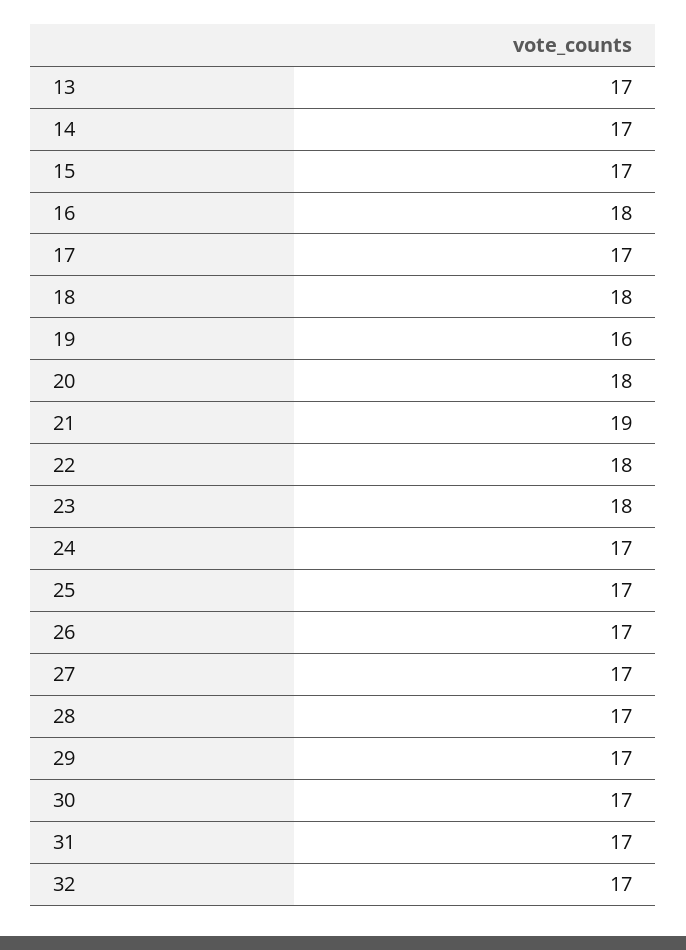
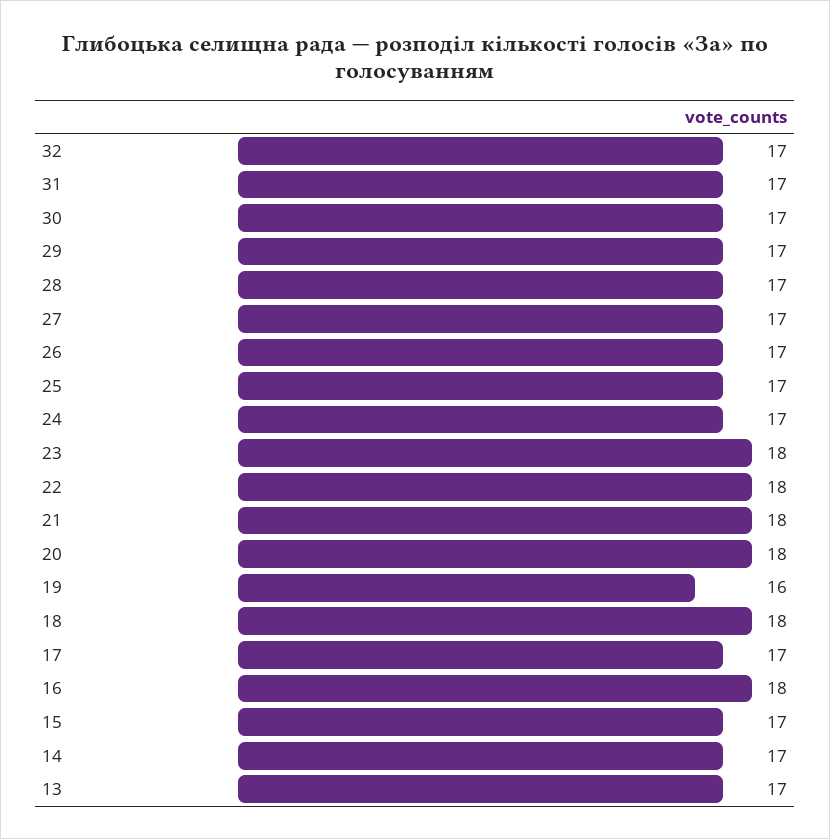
21: 19 -> 18

